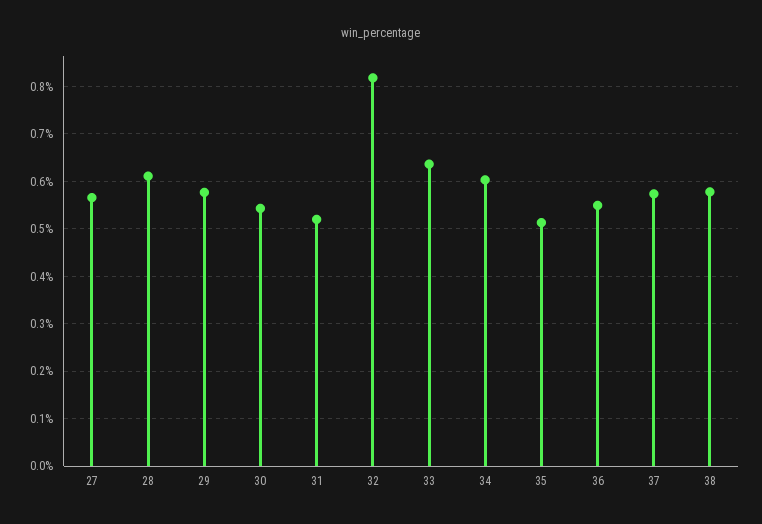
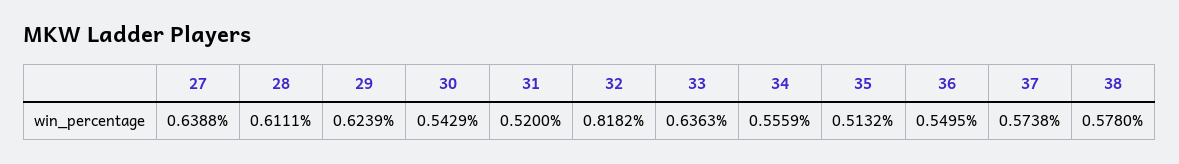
27: 0.56 -> 0.6388
29: 0.58 -> 0.6239
34: 0.6 -> 0.5559

